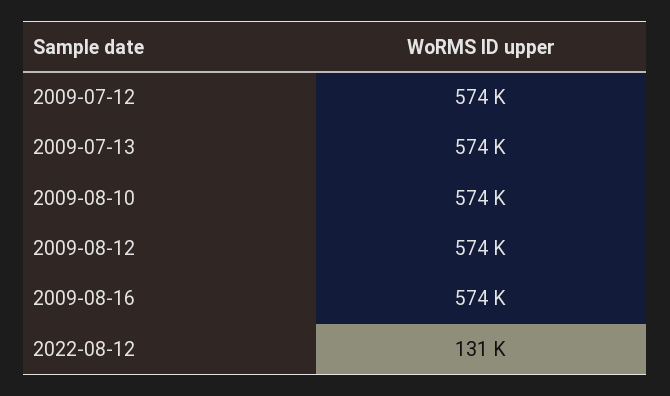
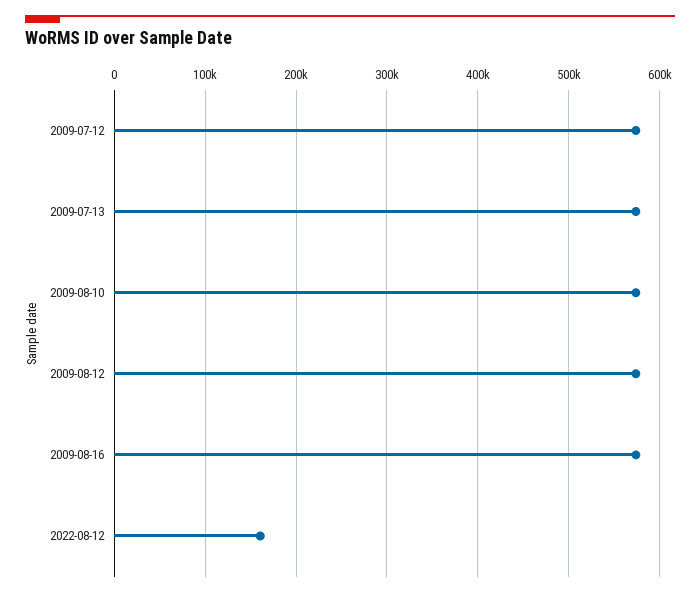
2022-08-12: 131000 -> 160000

